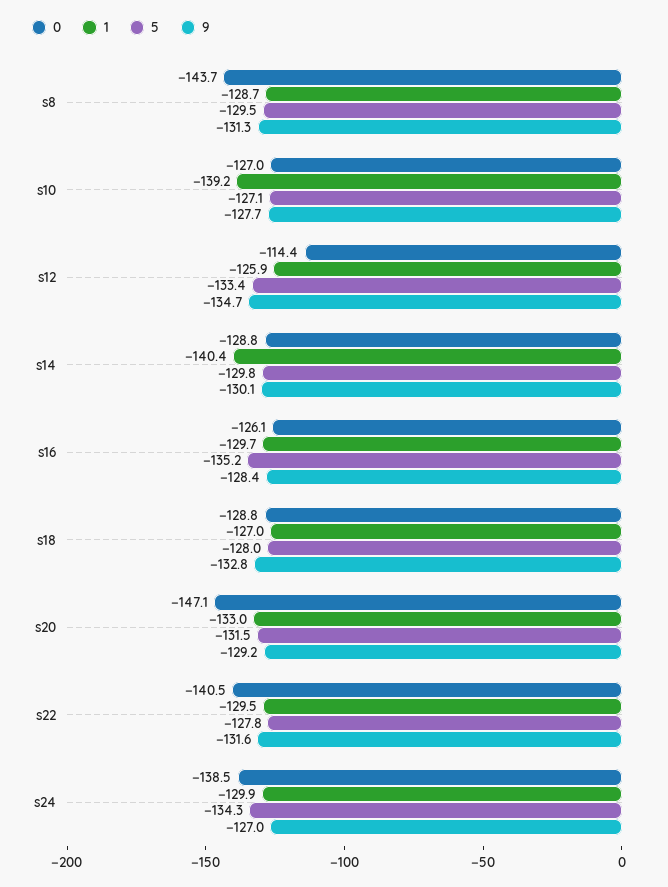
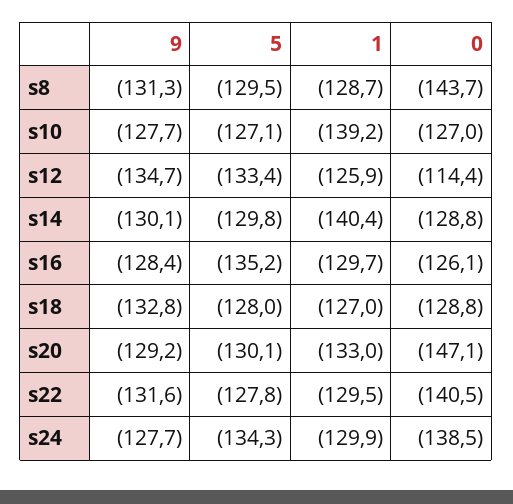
5, s20: -131.5 -> -130.1
9, s24: -127 -> -127.7

